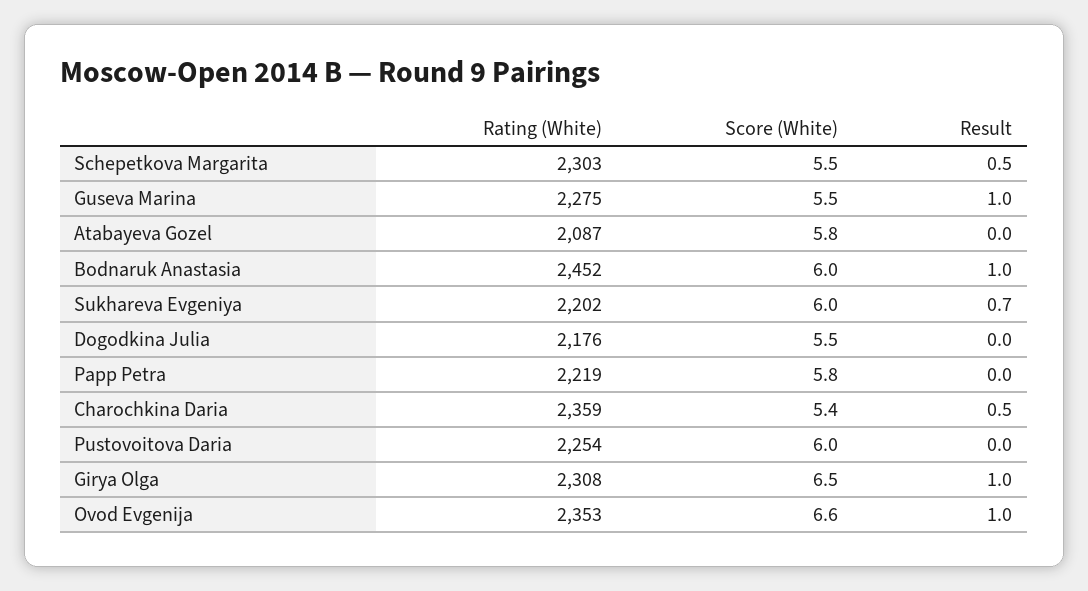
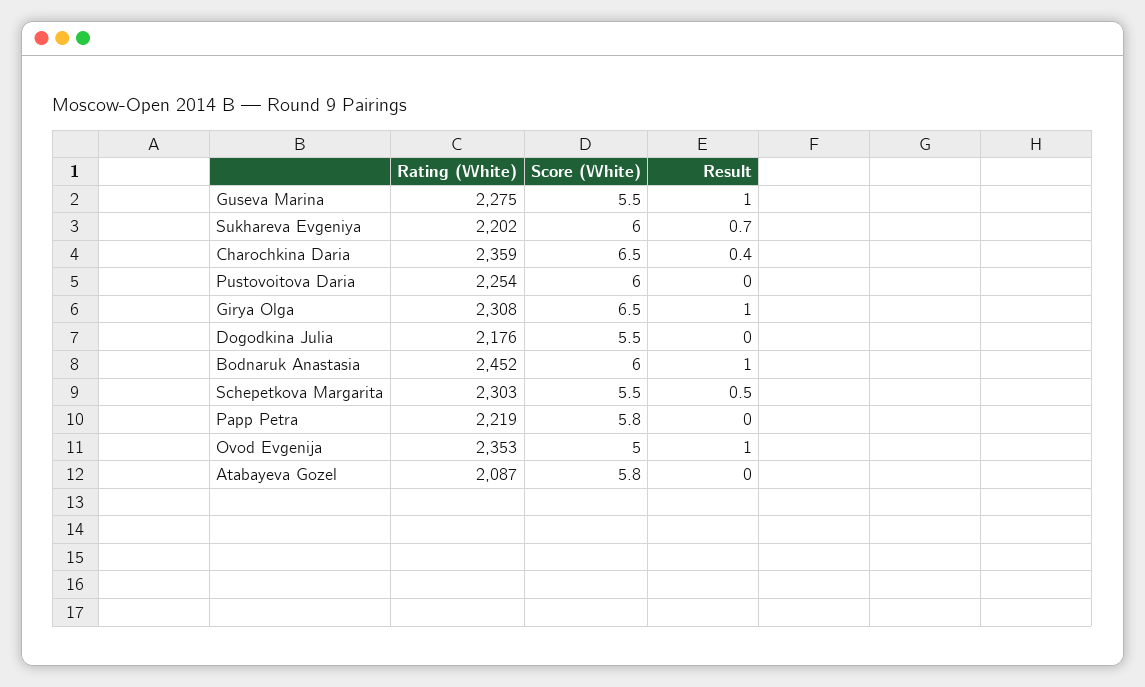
Score (White), Charochkina Daria: 5.4 -> 6.5
Result, Charochkina Daria: 0.5 -> 0.4
Score (White), Ovod Evgenija: 6.6 -> 5

